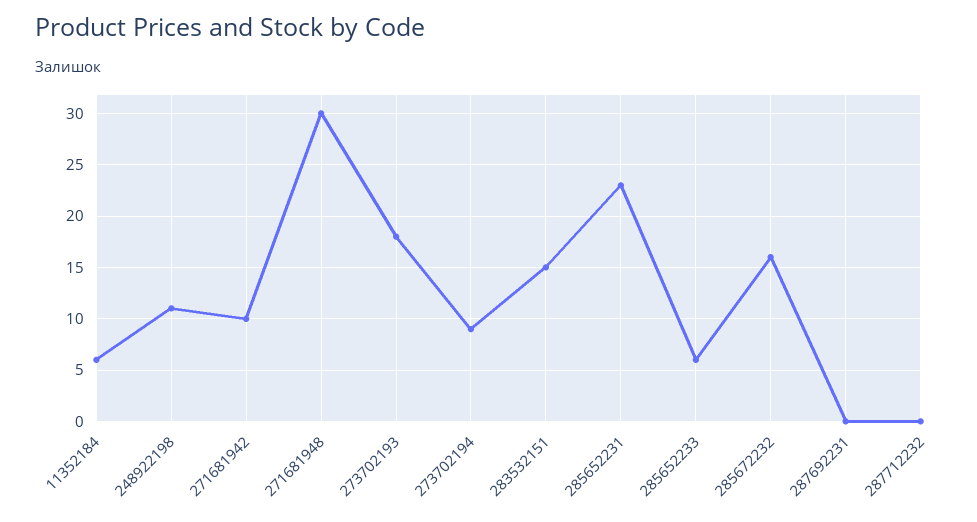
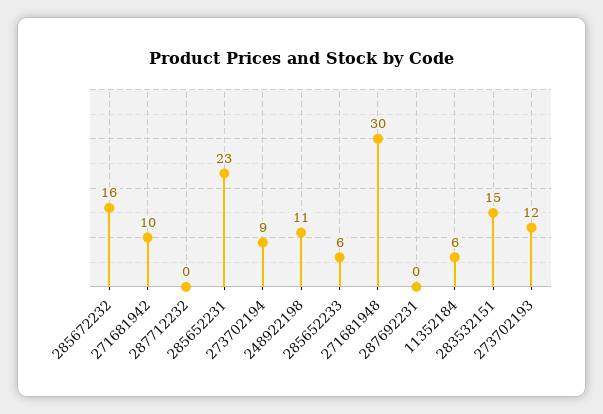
273702193: 18 -> 12

